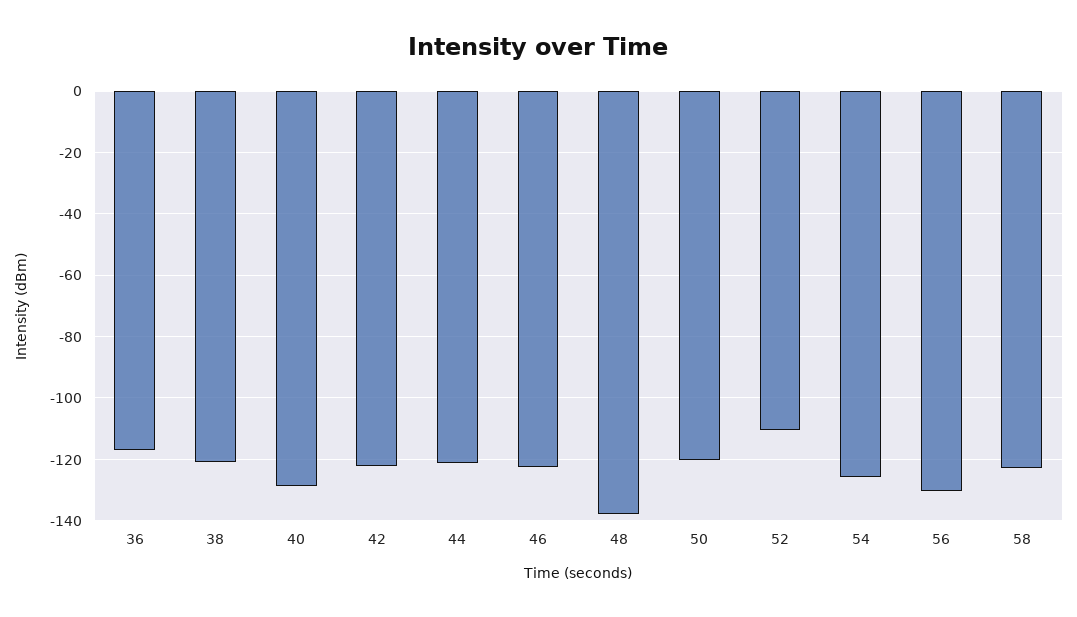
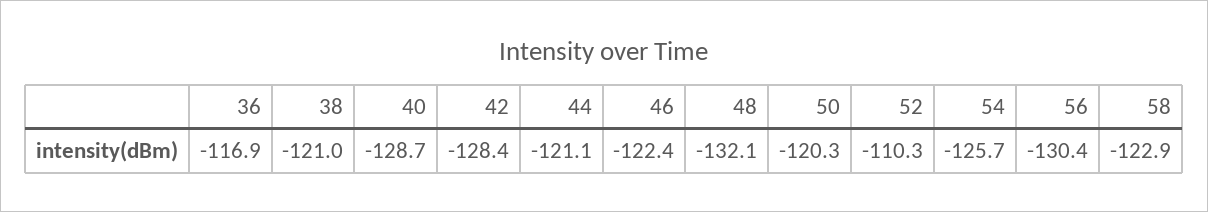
42: -122 -> -128.4
48: -138 -> -132.1

